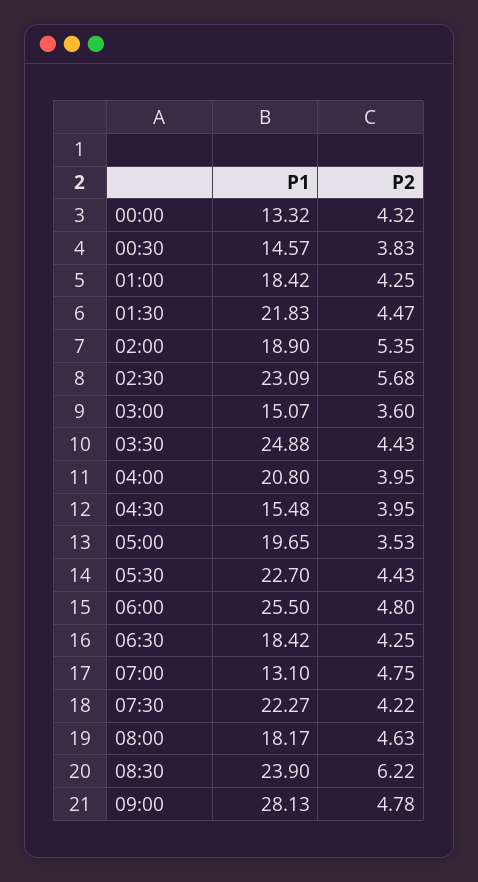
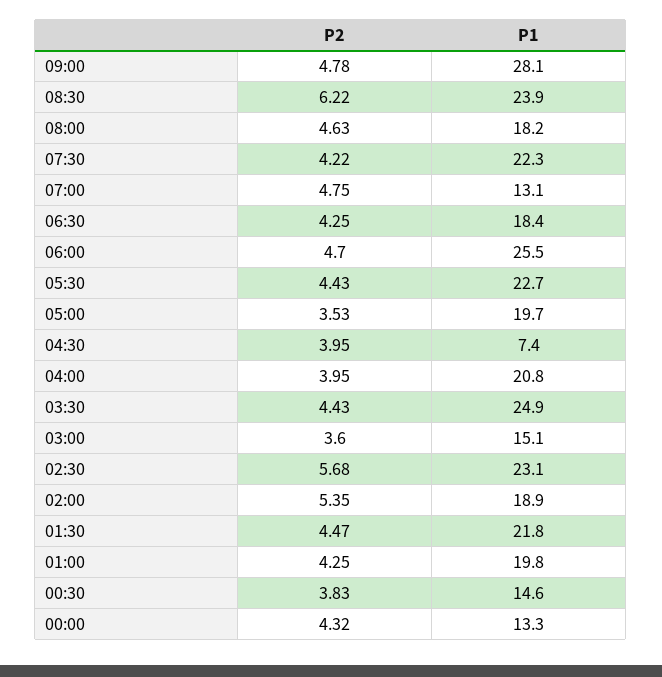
P1, 01:00: 18.42 -> 19.8
P1, 04:30: 15.48 -> 7.4
P2, 06:00: 4.8 -> 4.7

